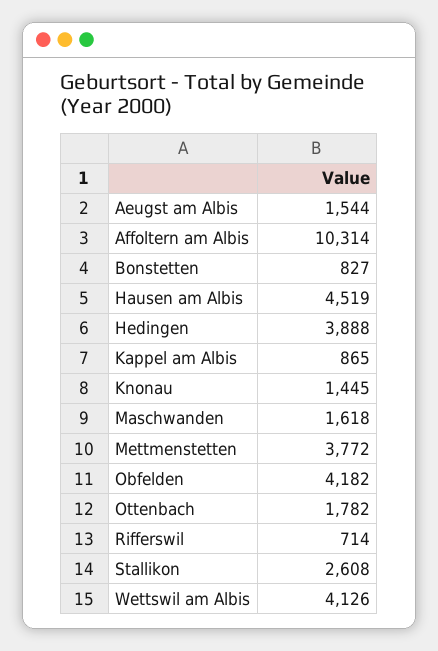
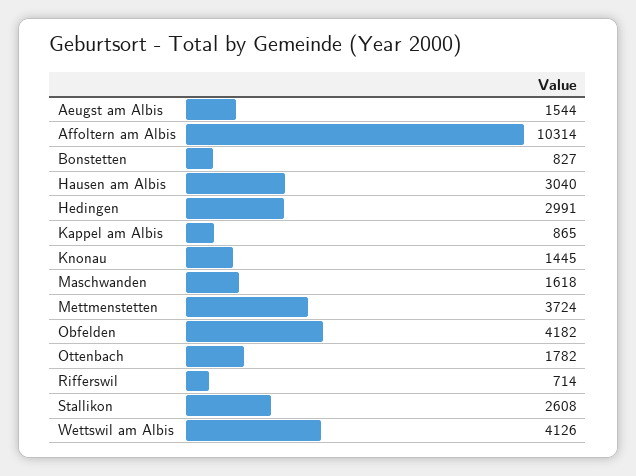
Hausen am Albis: 4519 -> 3040
Hedingen: 3888 -> 2991
Mettmenstetten: 3772 -> 3724

